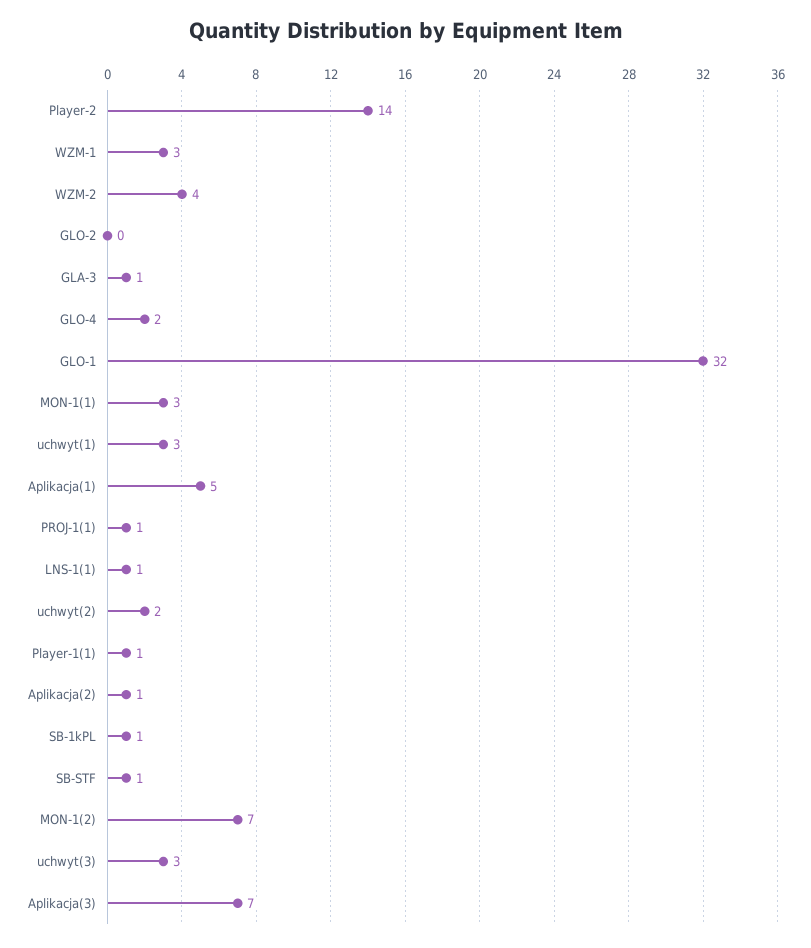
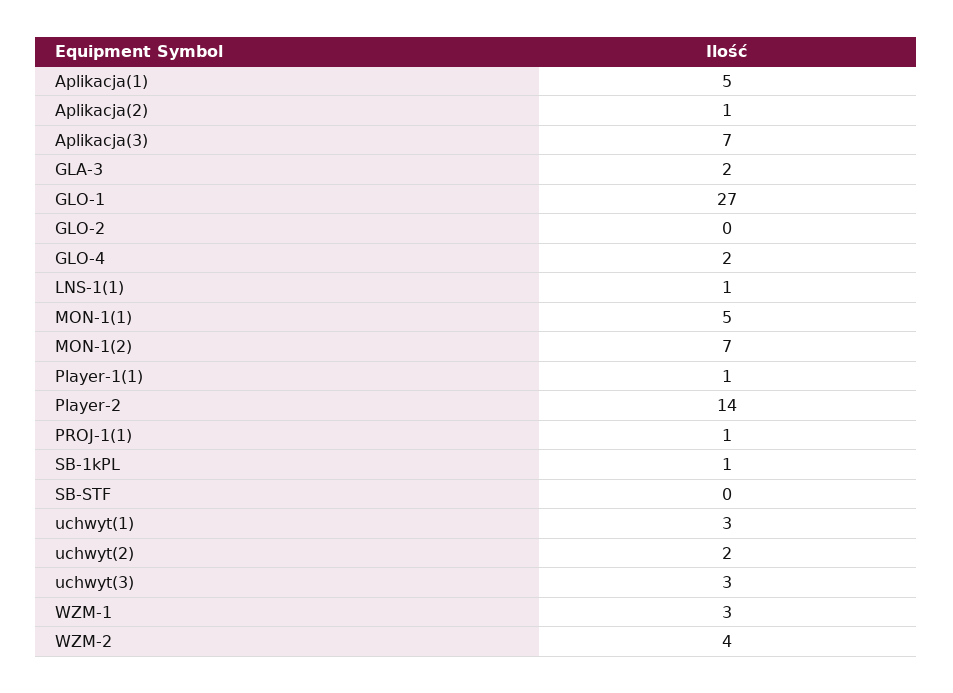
GLA-3: 1 -> 2
GLO-1: 32 -> 27
MON-1(1): 3 -> 5
SB-STF: 1 -> 0

